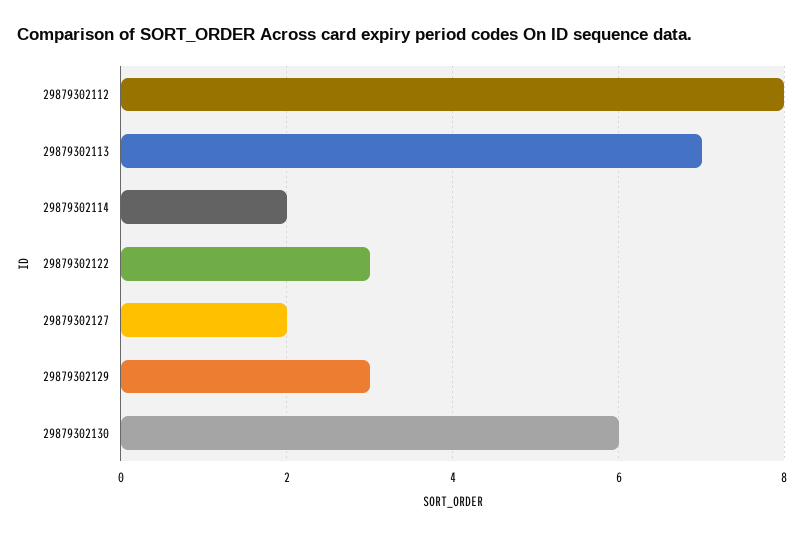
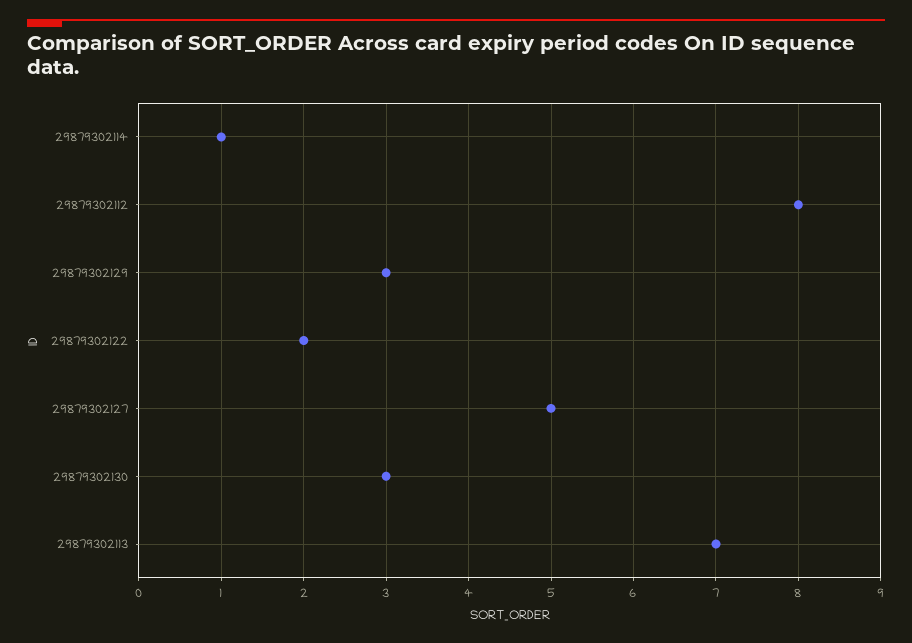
29879302114: 2 -> 1
29879302122: 3 -> 2
29879302127: 2 -> 5
29879302130: 6 -> 3

